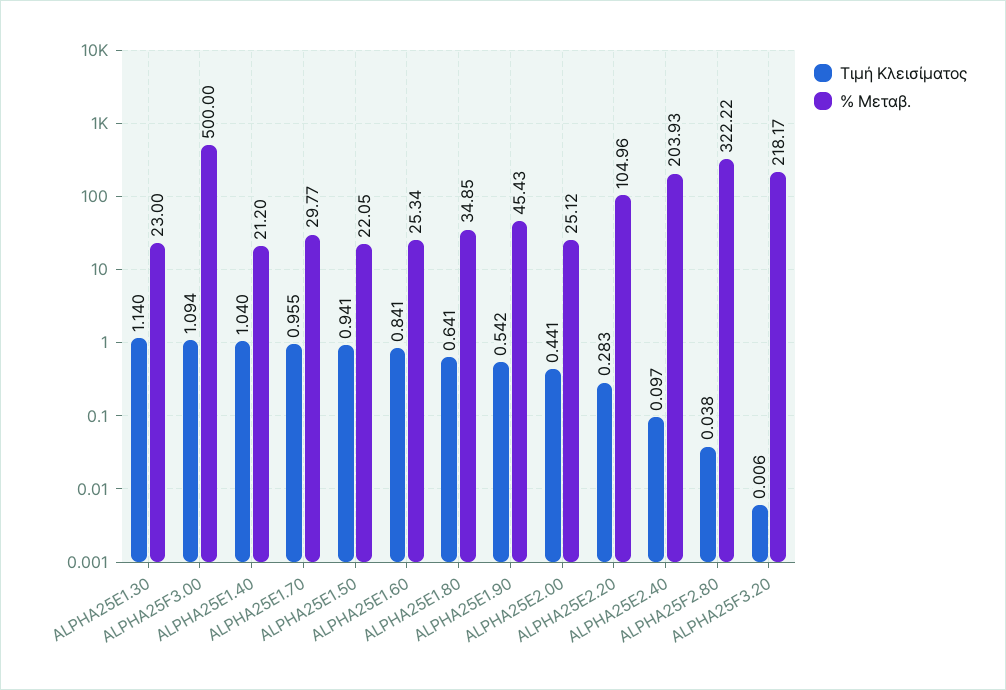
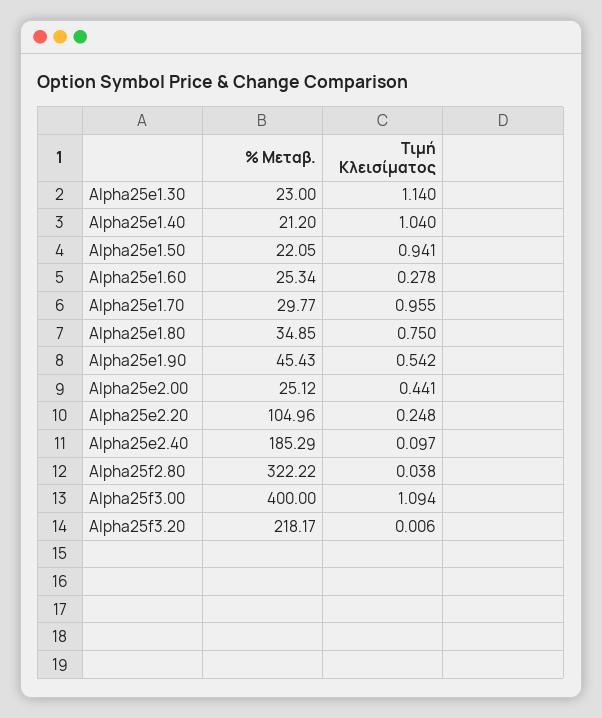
% Μεταβ., ALPHA25F3.00: 500 -> 400
Τιμή Κλεισίματος, ALPHA25E1.60: 0.841 -> 0.278
Τιμή Κλεισίματος, ALPHA25E1.80: 0.641 -> 0.75
Τιμή Κλεισίματος, ALPHA25E2.20: 0.283 -> 0.248
% Μεταβ., ALPHA25E2.40: 203.93 -> 185.29

